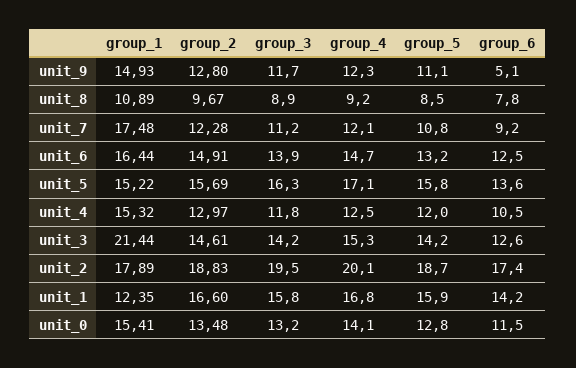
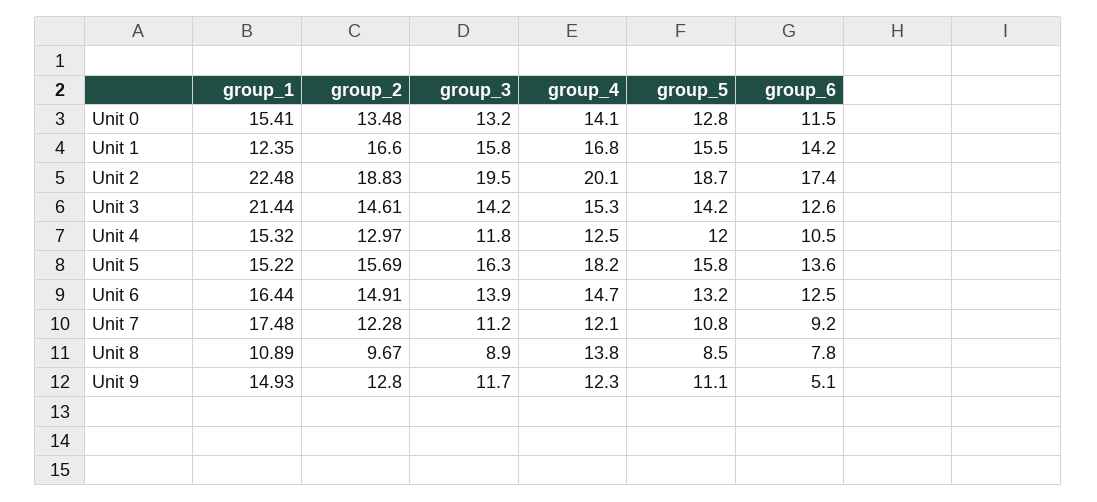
group_4, unit_8: 9.2 -> 13.8
group_4, unit_5: 17.1 -> 18.2
group_1, unit_2: 17.89 -> 22.48
group_5, unit_1: 15.9 -> 15.5

